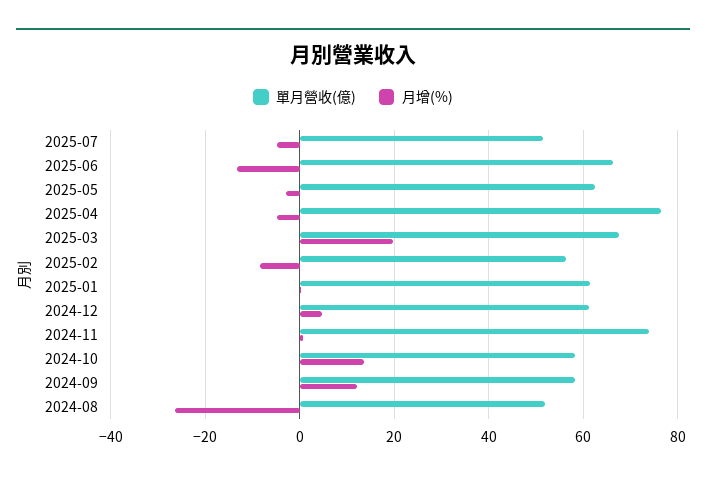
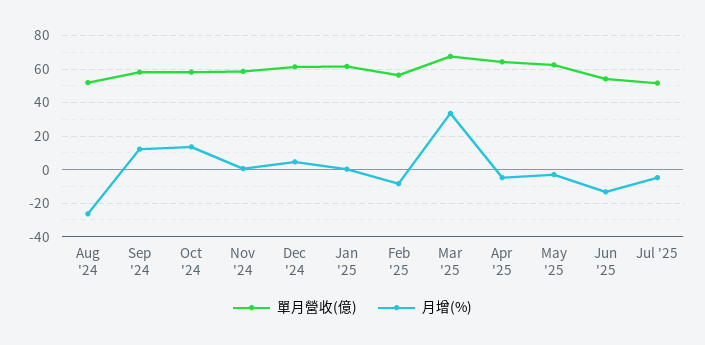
單月營收(億), 2025-06: 66 -> 55
單月營收(億), 2025-04: 76 -> 65
月增(%), 2025-03: 20 -> 35
單月營收(億), 2024-11: 74 -> 60

